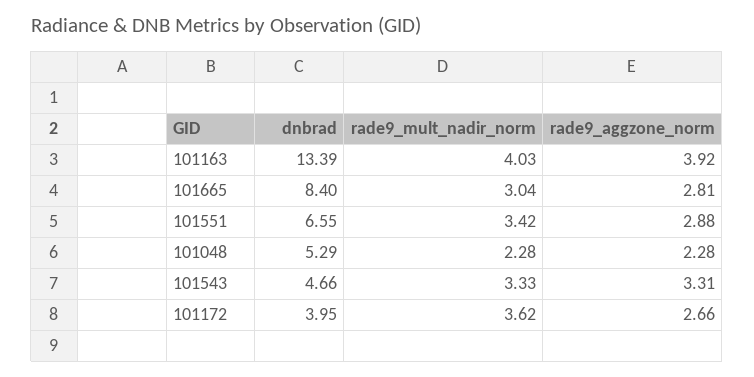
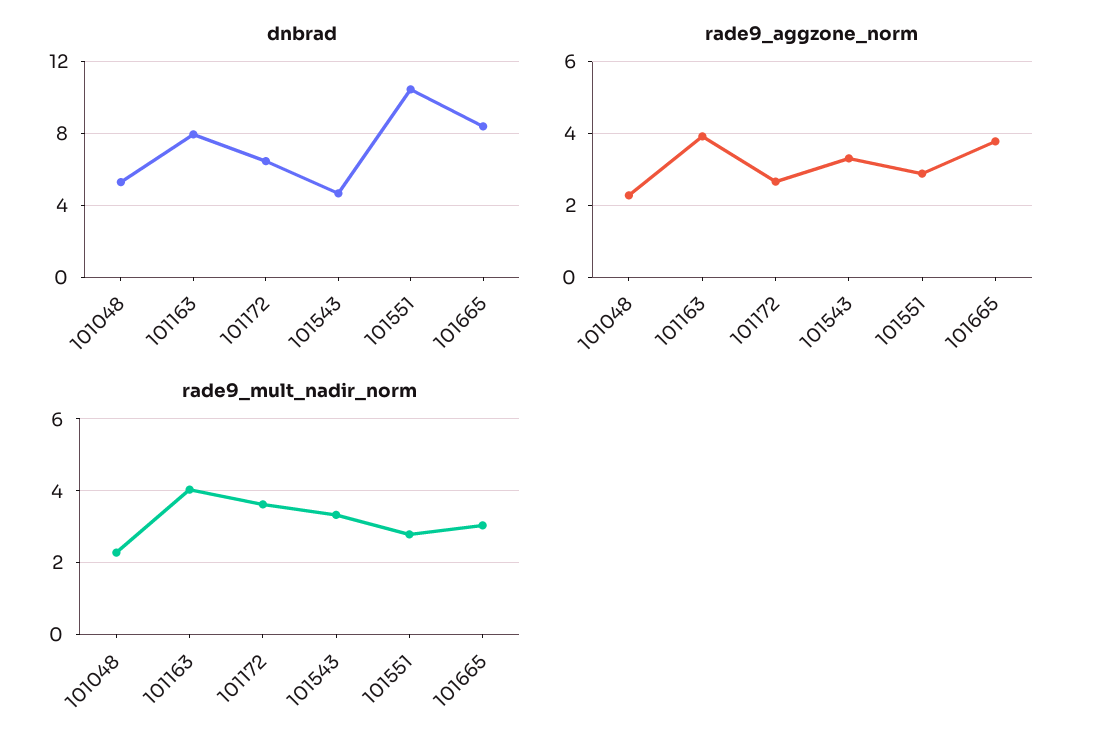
dnbrad, 101163: 13.39 -> 8
rade9_aggzone_norm, 101665: 2.81 -> 3.8
dnbrad, 101551: 6.55 -> 10.5
rade9_mult_nadir_norm, 101551: 3.42 -> 2.8
dnbrad, 101172: 3.95 -> 6.5

